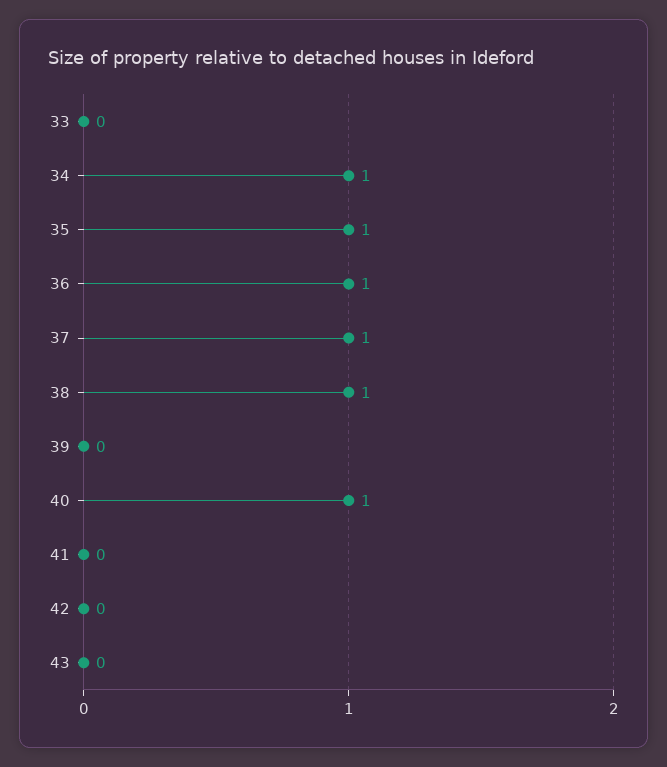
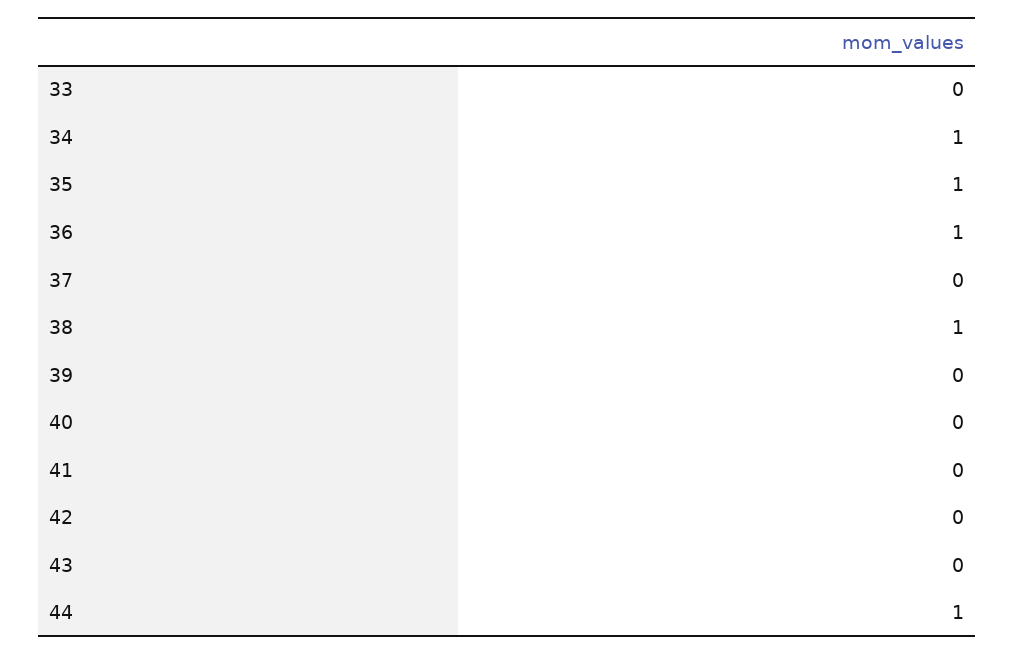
37: 1 -> 0
40: 1 -> 0
44: none -> 1

